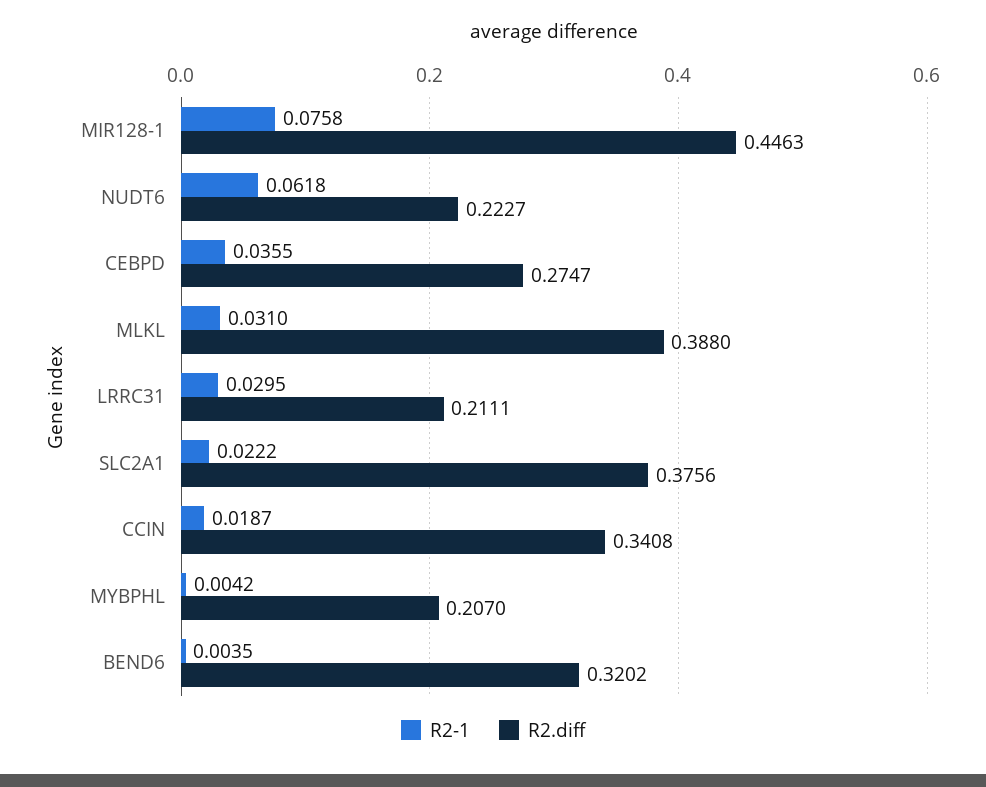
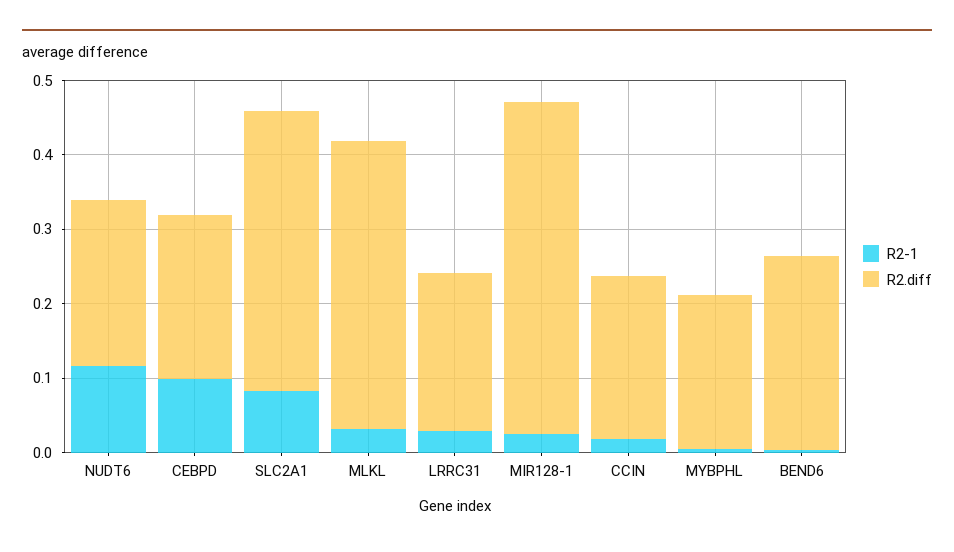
R2-1, MIR128-1: 0.0758 -> 0.02
R2-1, NUDT6: 0.0618 -> 0.12
R2-1, CEBPD: 0.0355 -> 0.1
R2.diff, CEBPD: 0.2747 -> 0.22
R2-1, SLC2A1: 0.0222 -> 0.08
R2.diff, CCIN: 0.3408 -> 0.22
R2.diff, BEND6: 0.3202 -> 0.26

